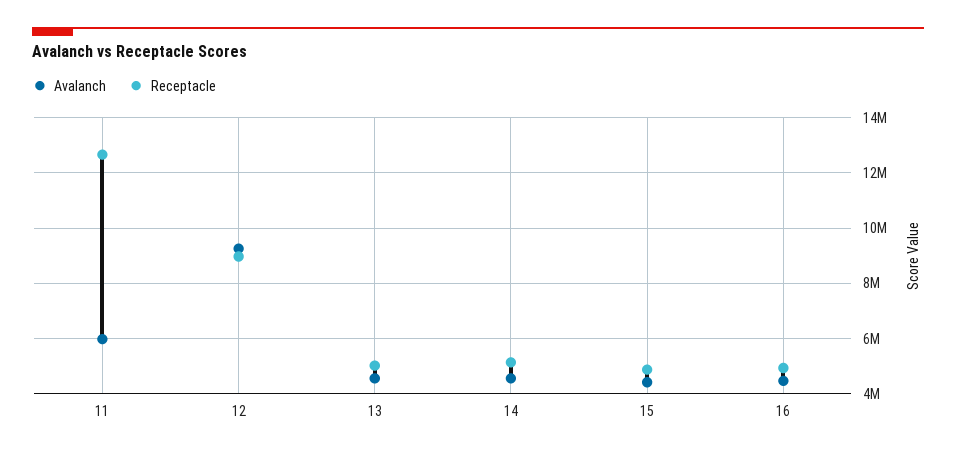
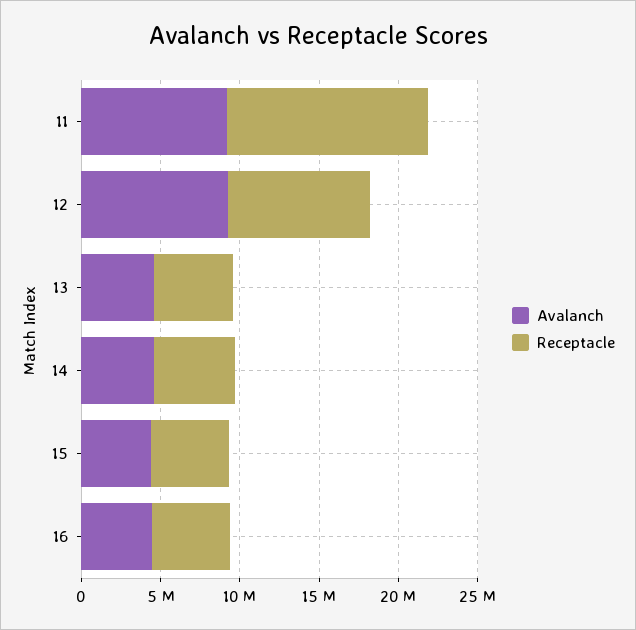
Avalanch, 11: 6000000 -> 9000000

